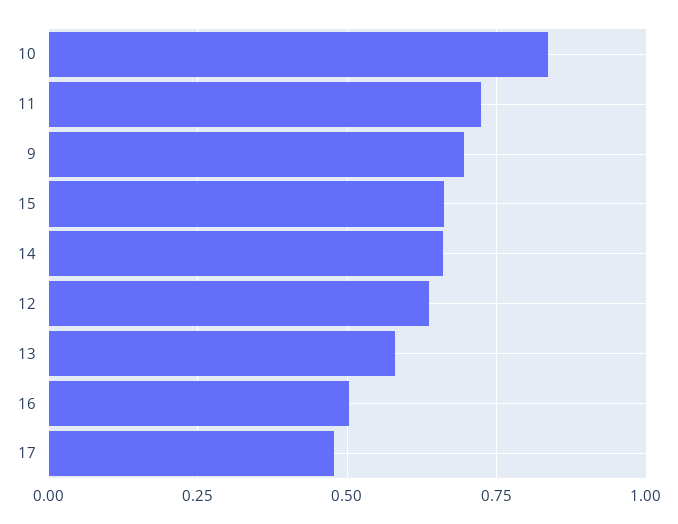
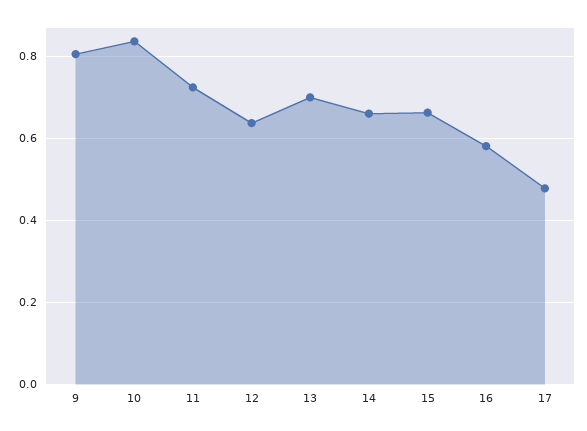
9: 0.7 -> 0.8
13: 0.575 -> 0.7
16: 0.5 -> 0.58

